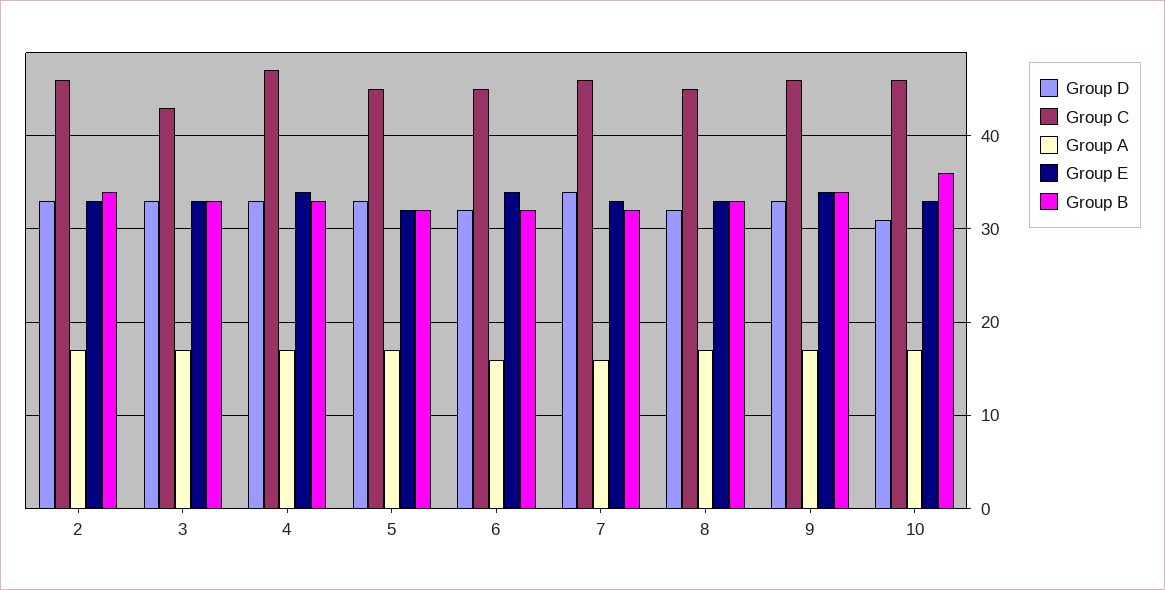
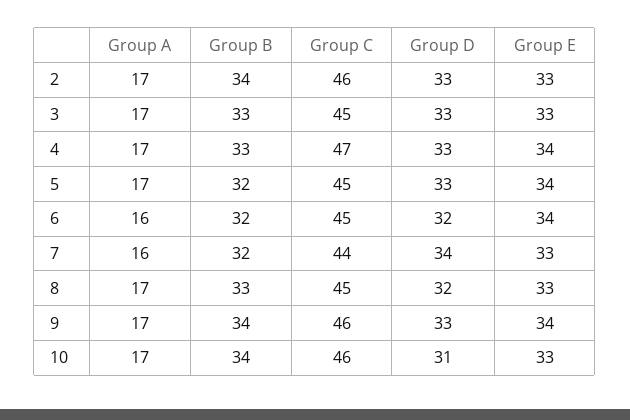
Group C, 3: 43 -> 45
Group E, 5: 32 -> 34
Group C, 7: 46 -> 44
Group B, 10: 36 -> 34

